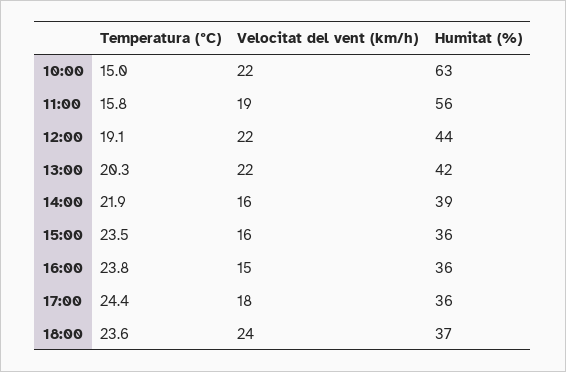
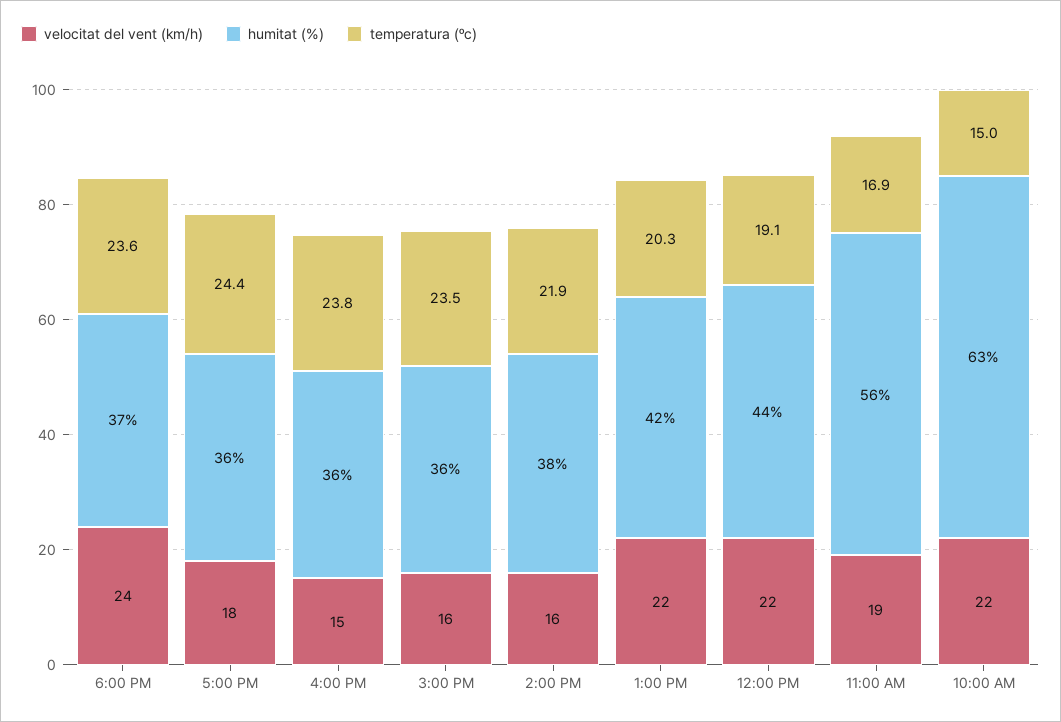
Temperatura (ºC), 11:00: 15.8 -> 16.9
Humitat (%), 14:00: 39 -> 38

